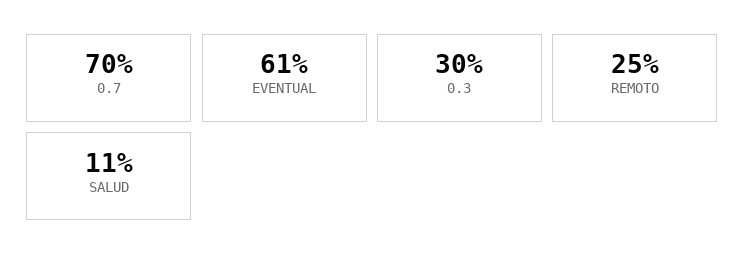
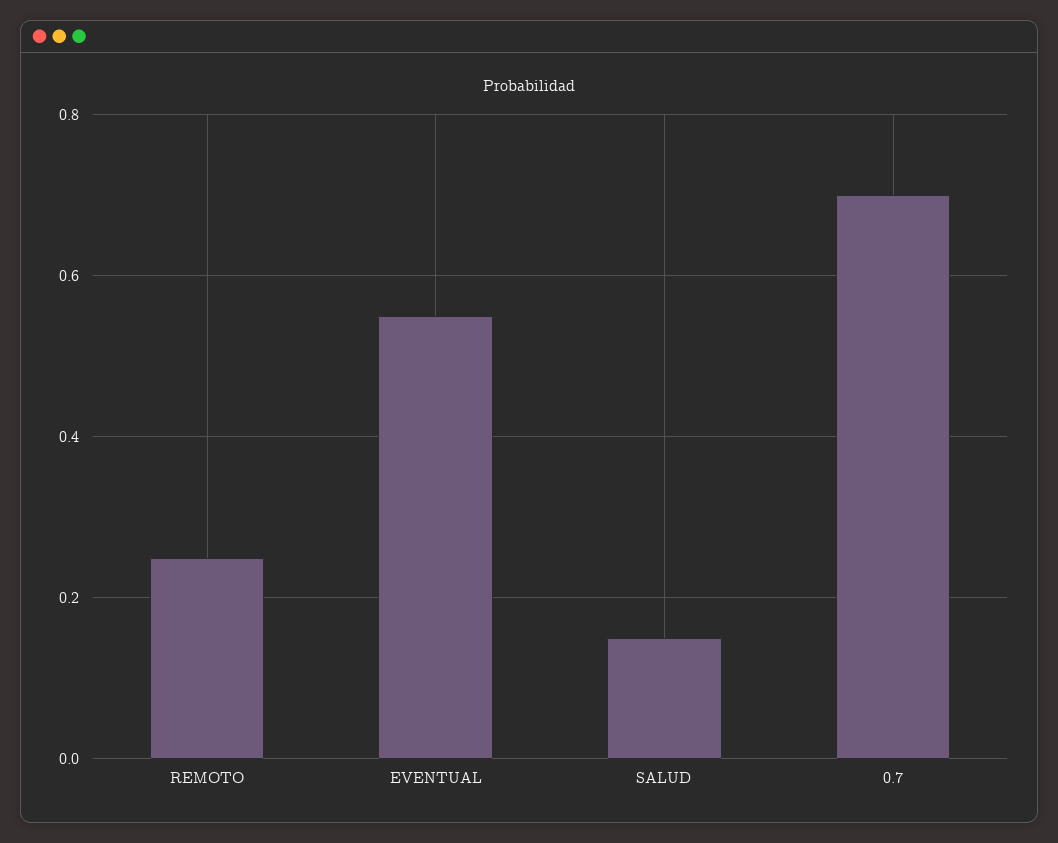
EVENTUAL: 0.61 -> 0.55
0.3: 0.3 -> none
SALUD: 0.11 -> 0.15

